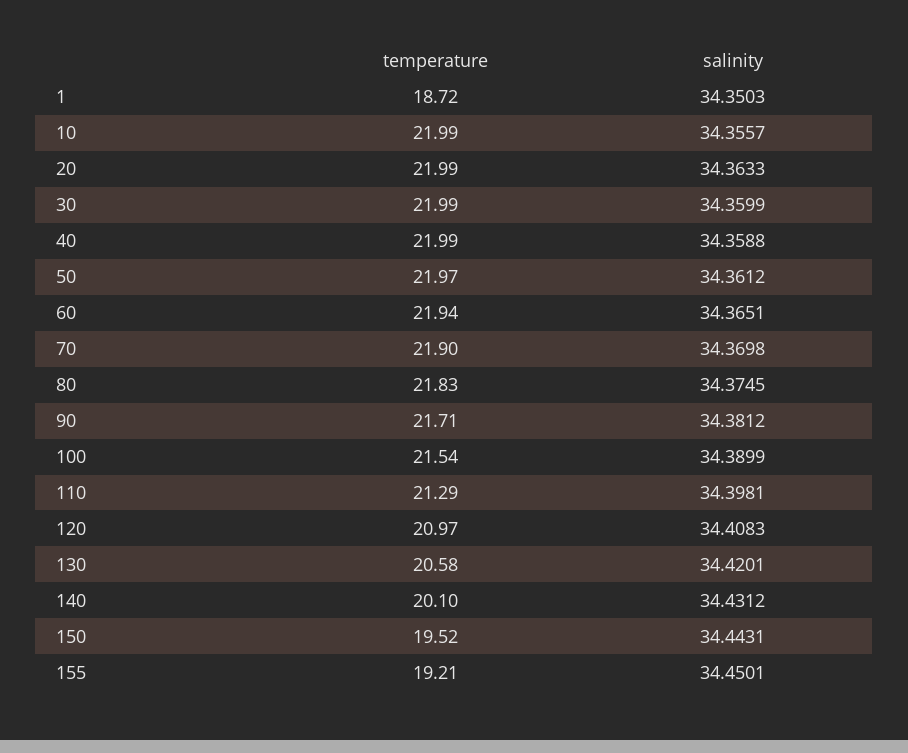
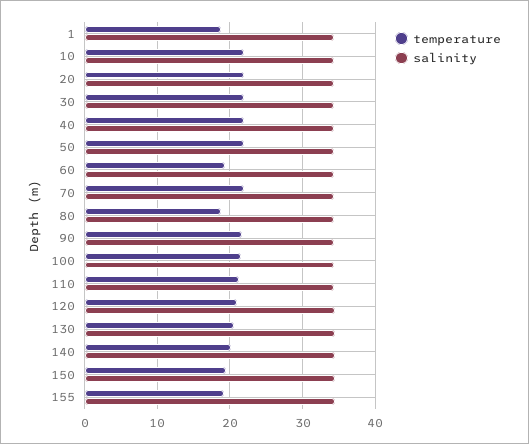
temperature, 60: 21.94 -> 19
temperature, 80: 21.83 -> 19

